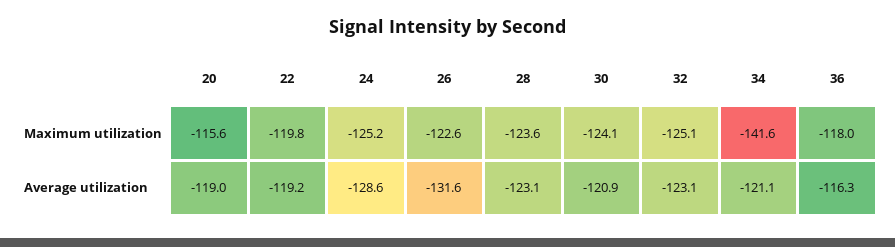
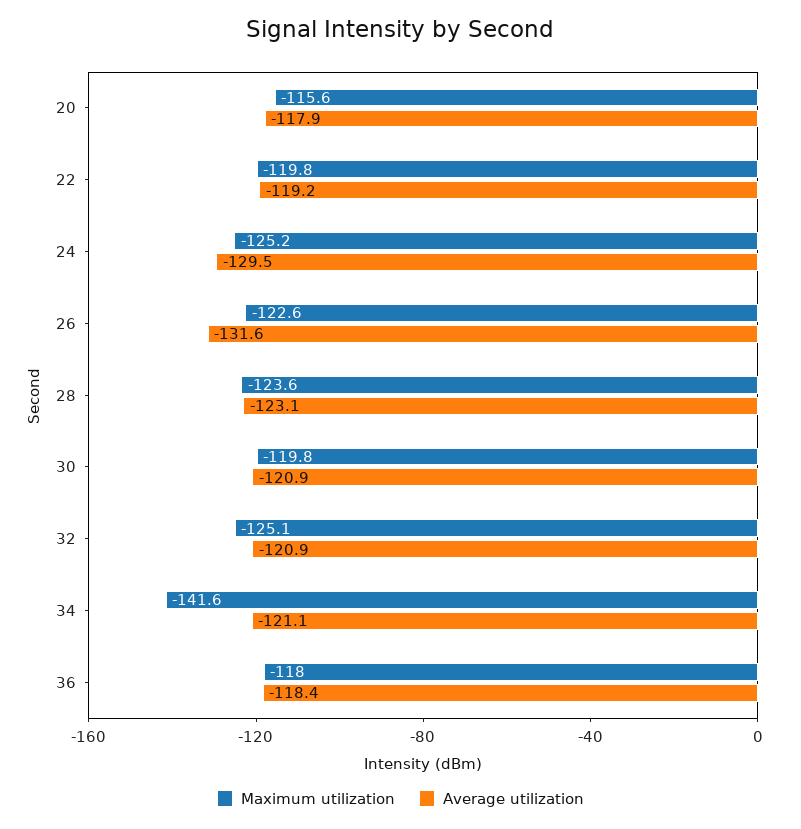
Maximum utilization, 30: -124.1 -> -119.8
Average utilization, 20: -119 -> -117.9
Average utilization, 24: -128.6 -> -129.5
Average utilization, 32: -123.1 -> -120.9
Average utilization, 36: -116.3 -> -118.4

